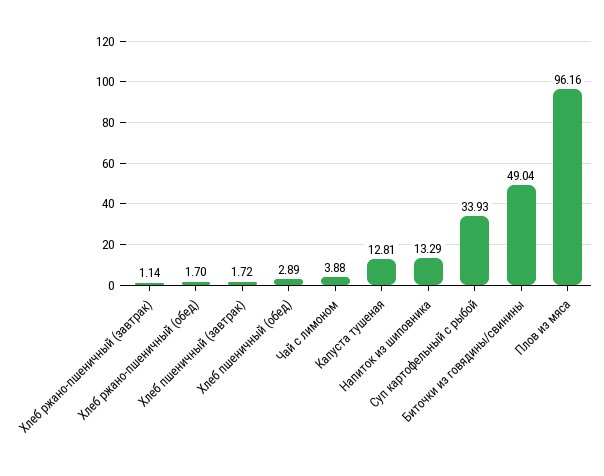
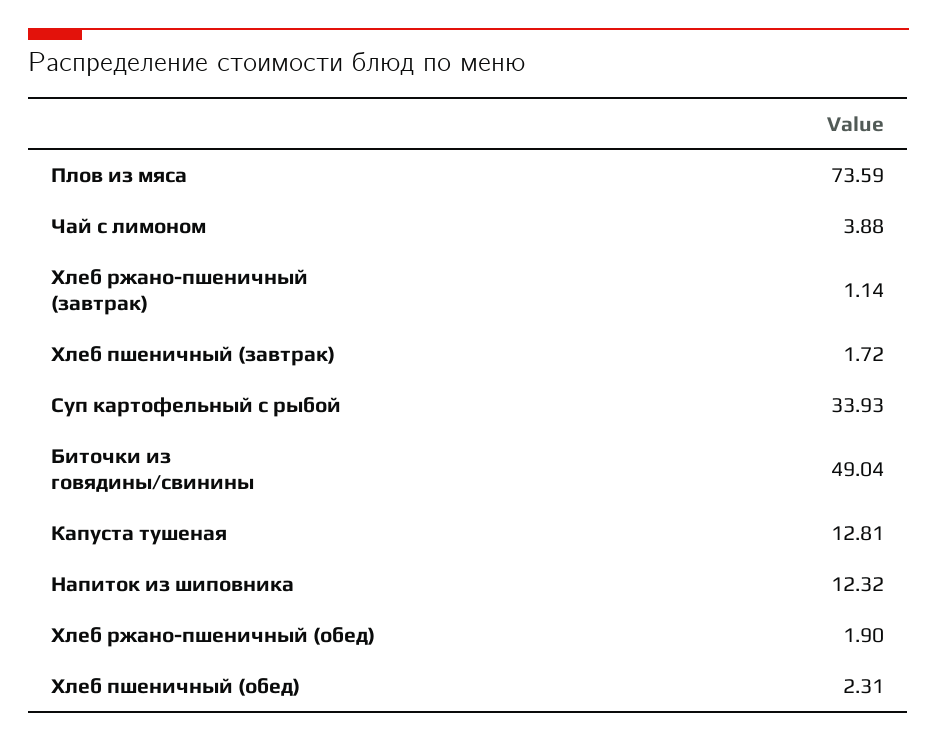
Хлеб ржано-пшеничный (обед): 1.7 -> 1.9
Хлеб пшеничный (обед): 2.89 -> 2.31
Напиток из шиповника: 13.29 -> 12.32
Плов из мяса: 96.16 -> 73.59

